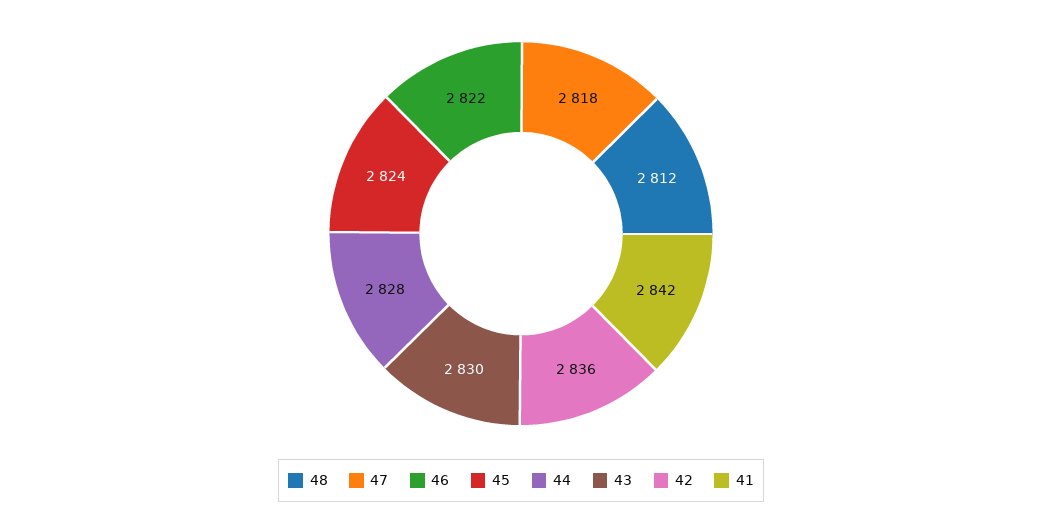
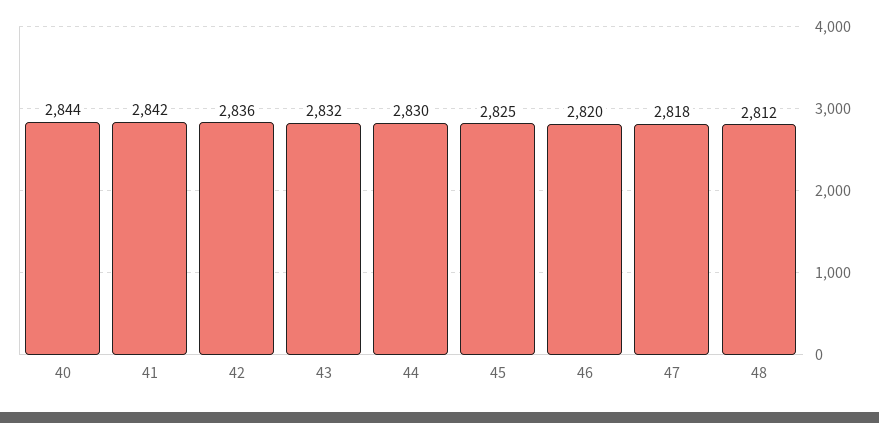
46: 2822 -> 2820
45: 2824 -> 2825
44: 2828 -> 2830
43: 2830 -> 2832
40: none -> 2844

